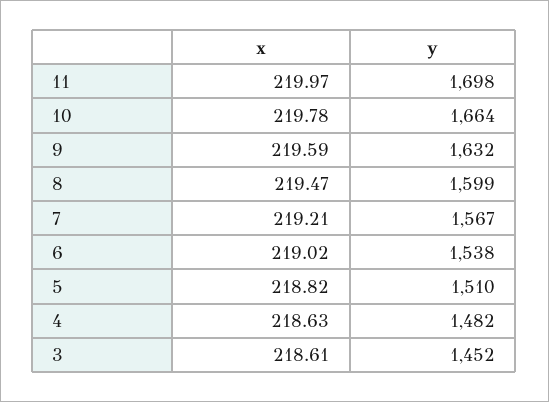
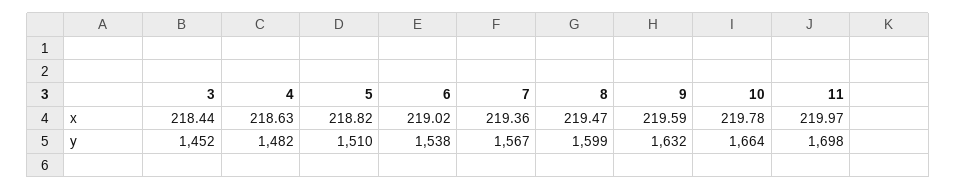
x, 7: 219.21 -> 219.36
x, 3: 218.61 -> 218.44

